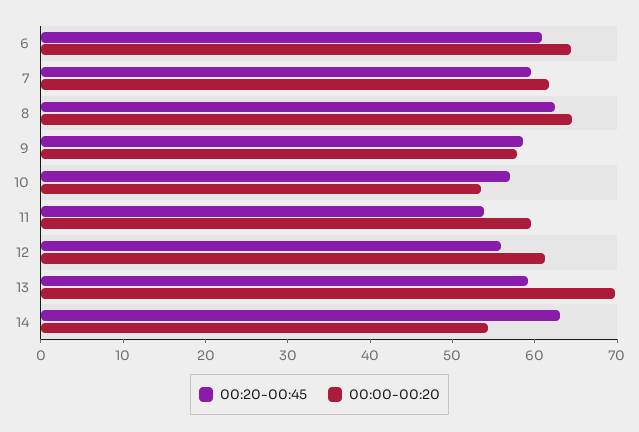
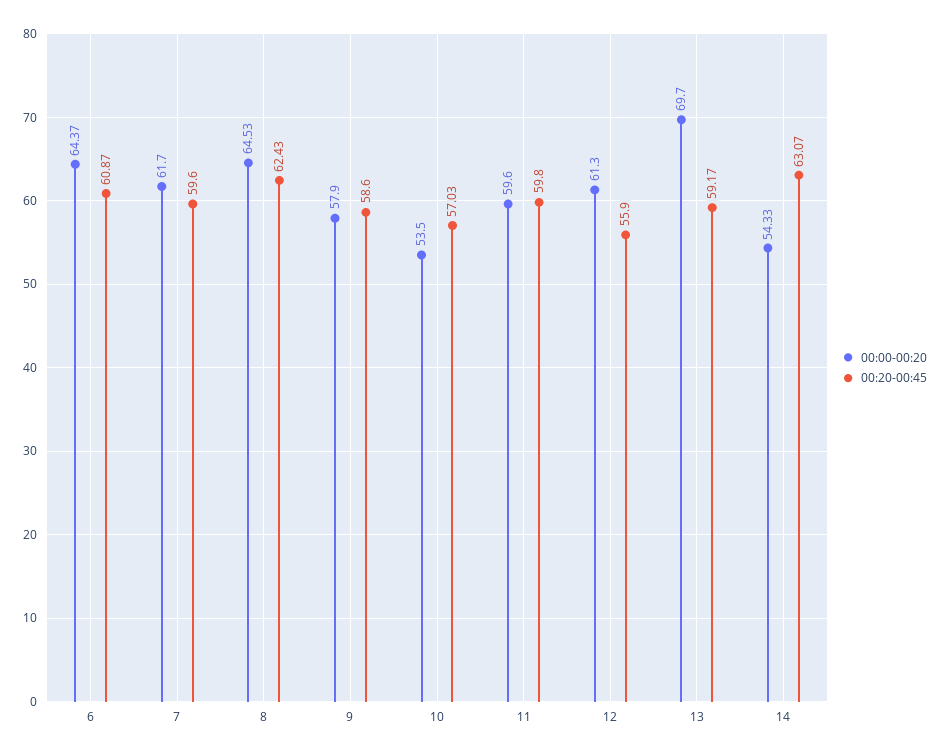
00:20-00:45, 11: 54 -> 59.8

